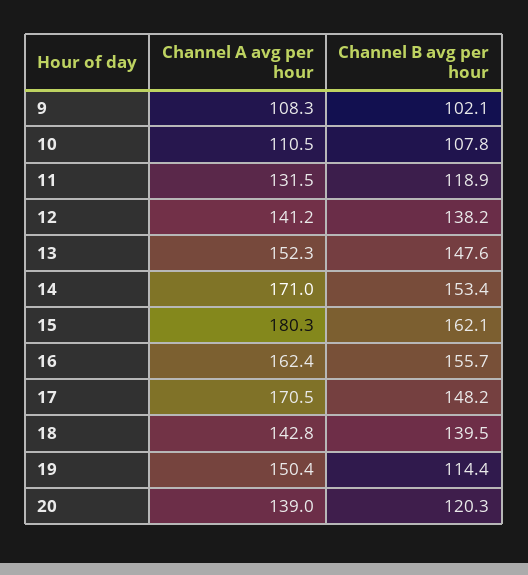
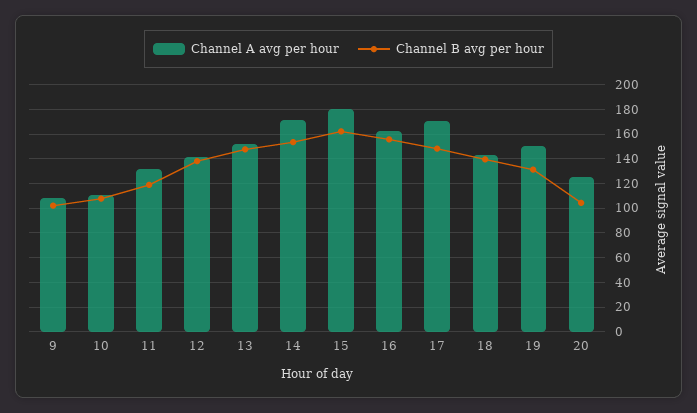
Channel B avg per hour, 19: 114.4 -> 130
Channel A avg per hour, 20: 139 -> 125
Channel B avg per hour, 20: 120.3 -> 105

